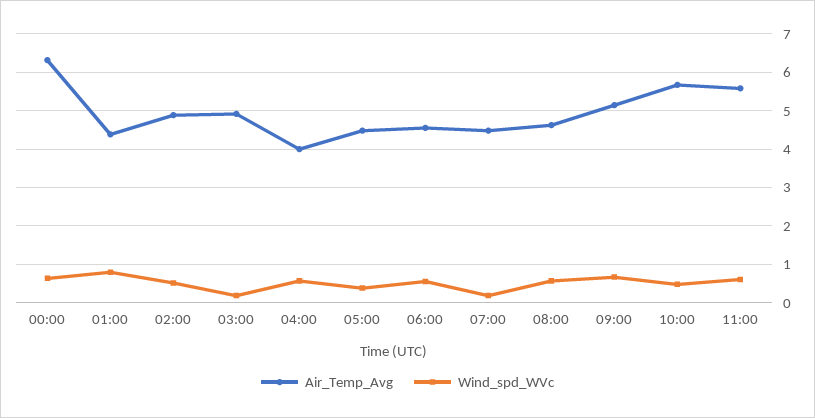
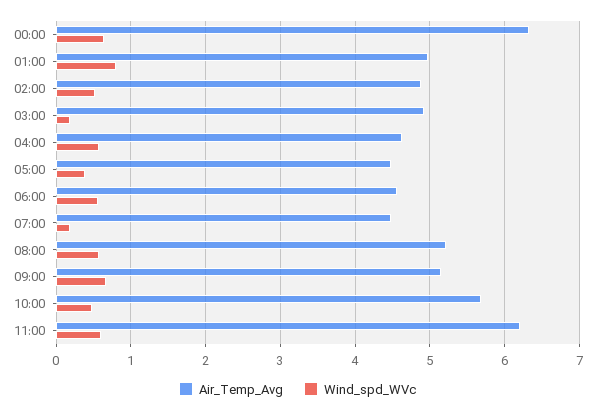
Air_Temp_Avg, 01:00: 4.4 -> 5
Air_Temp_Avg, 04:00: 4 -> 4.6
Air_Temp_Avg, 08:00: 4.6 -> 5.2
Air_Temp_Avg, 11:00: 5.6 -> 6.2

